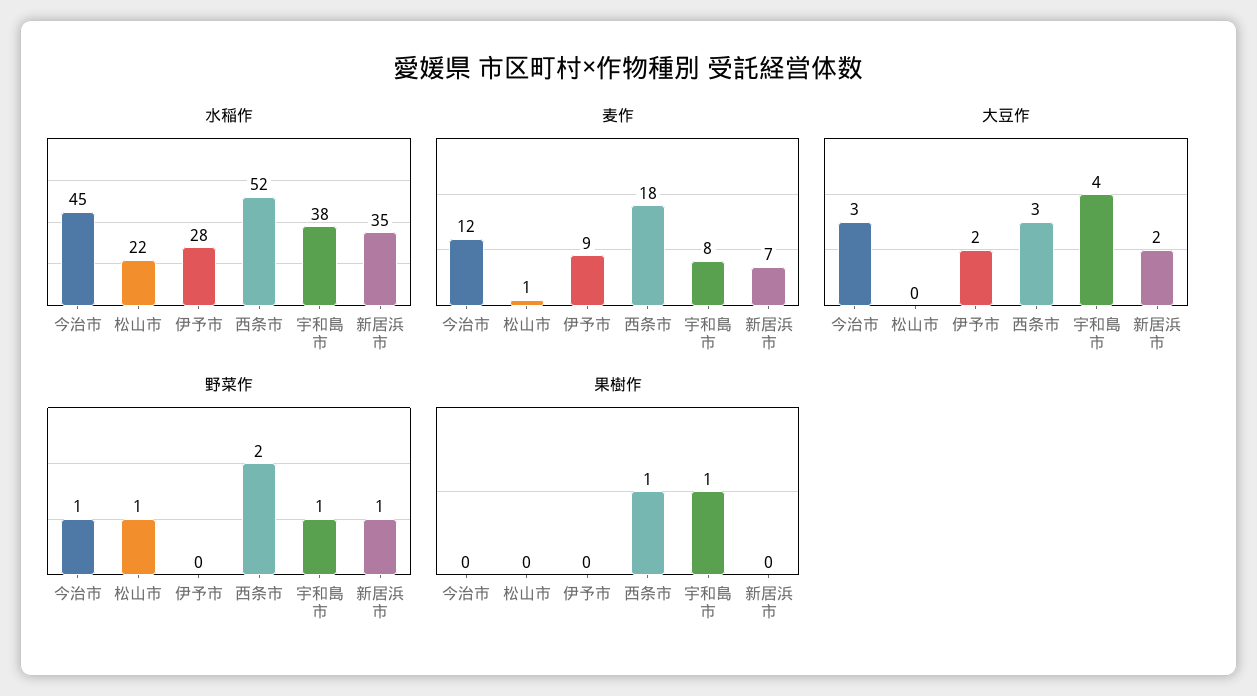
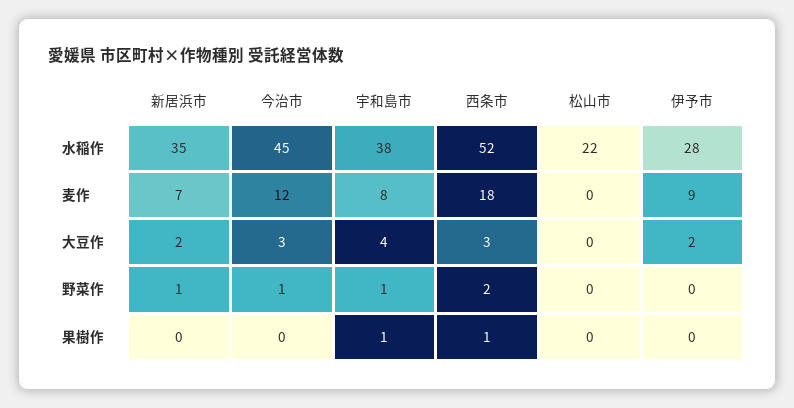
麦作, 松山市: 1 -> 0
野菜作, 松山市: 1 -> 0

